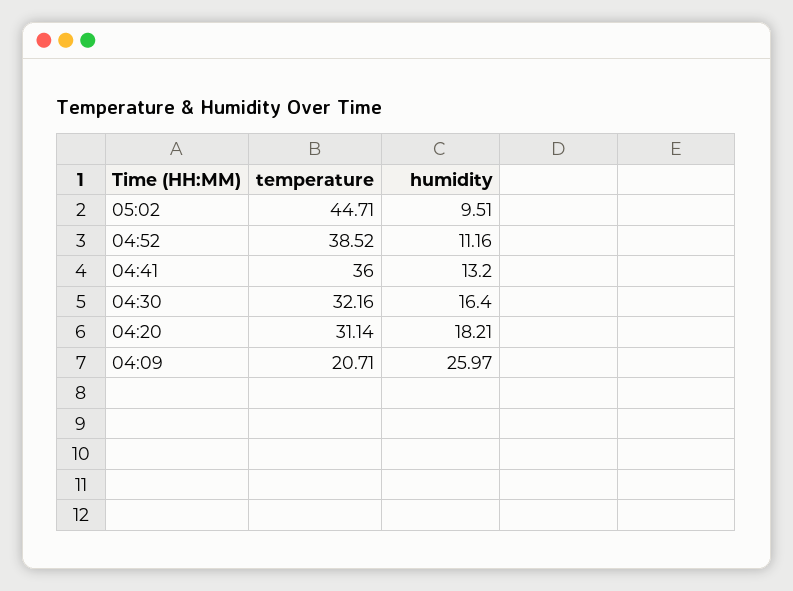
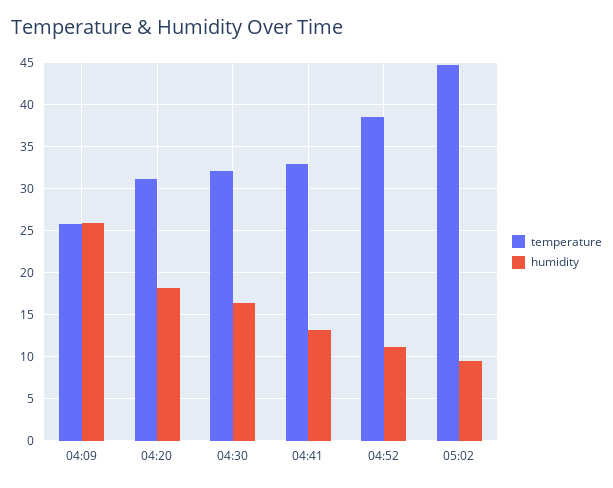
temperature, 04:41: 36 -> 33
temperature, 04:09: 20.71 -> 26

